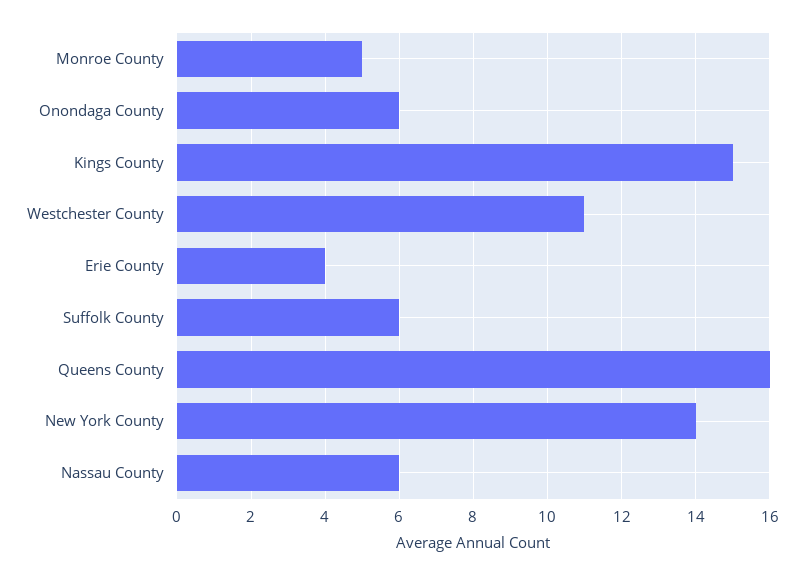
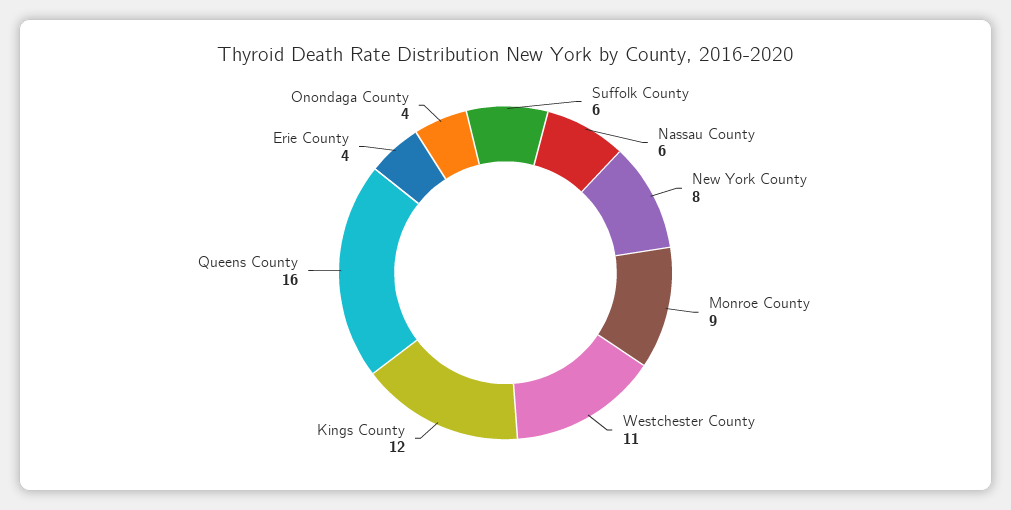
Monroe County: 5 -> 9
Onondaga County: 6 -> 4
Kings County: 15 -> 12
New York County: 14 -> 8

